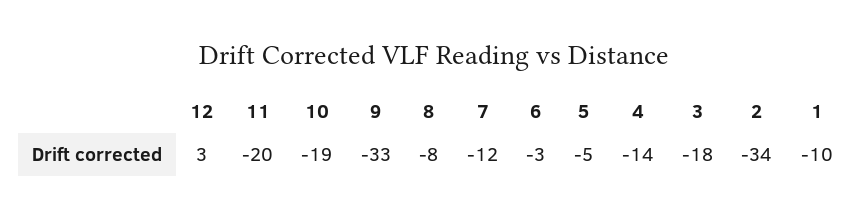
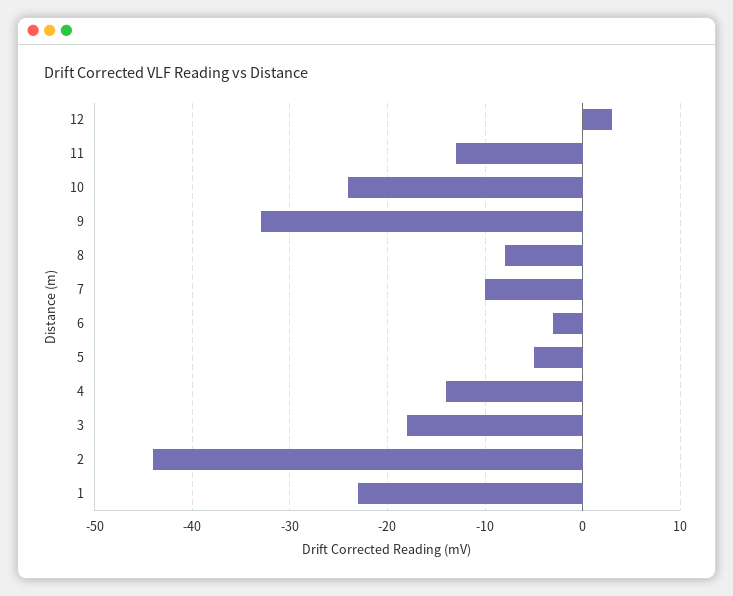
11: -20 -> -13
10: -19 -> -24
7: -12 -> -10
2: -34 -> -44
1: -10 -> -23

